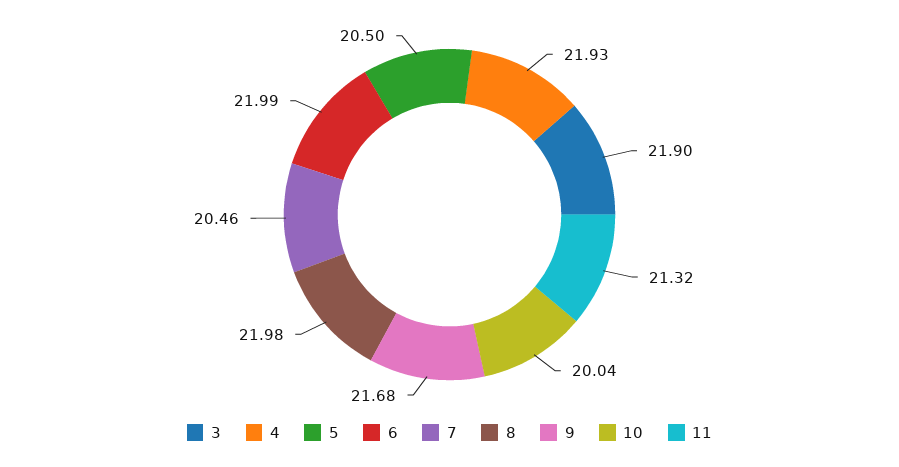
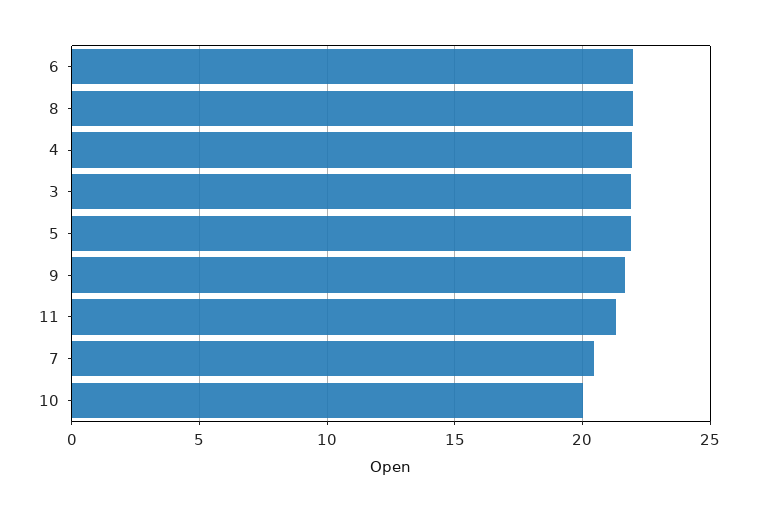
5: 20.5 -> 22

